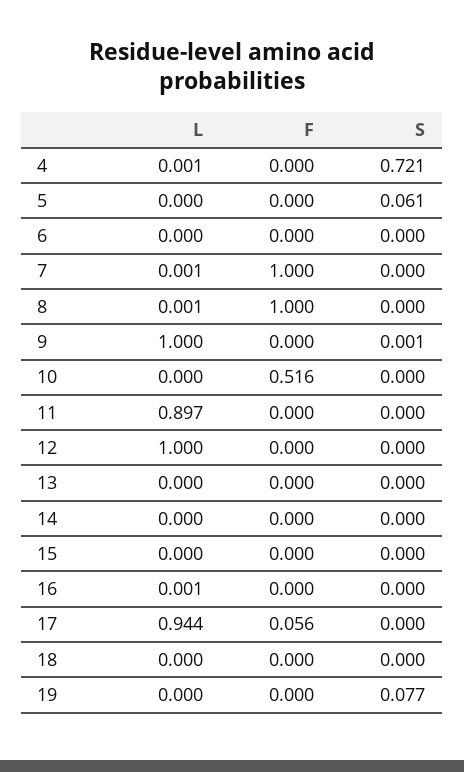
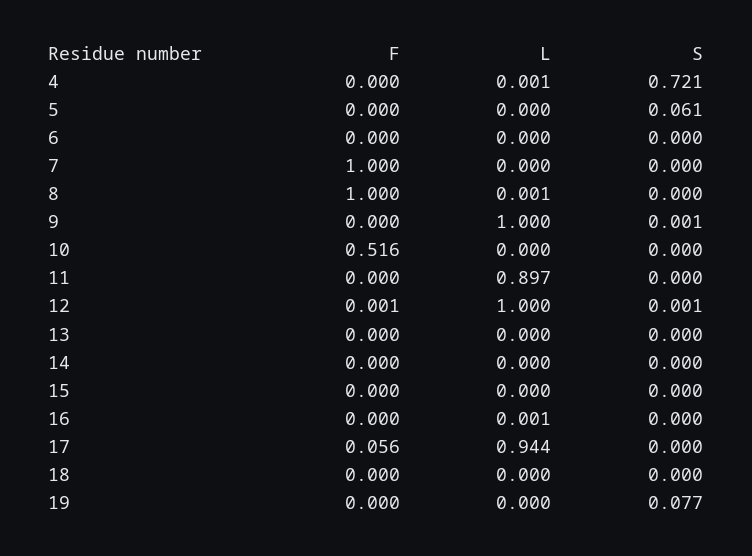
L, 7: 0.001 -> 0
F, 12: 0 -> 0.001
S, 12: 0 -> 0.001

